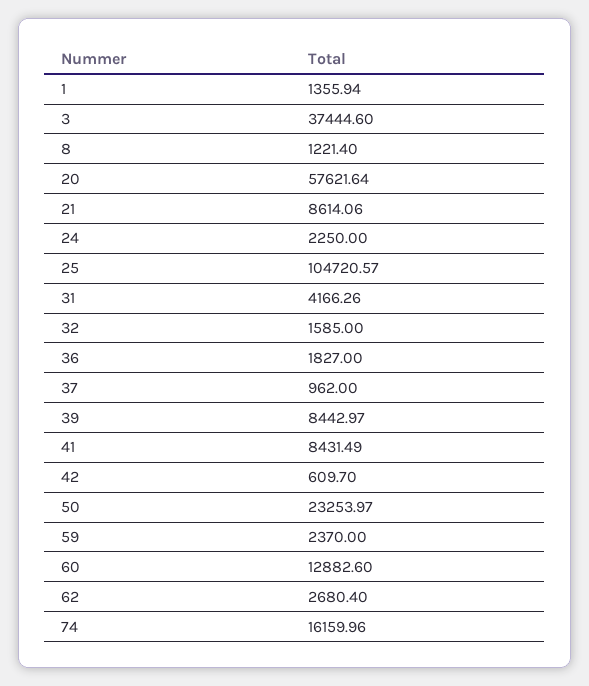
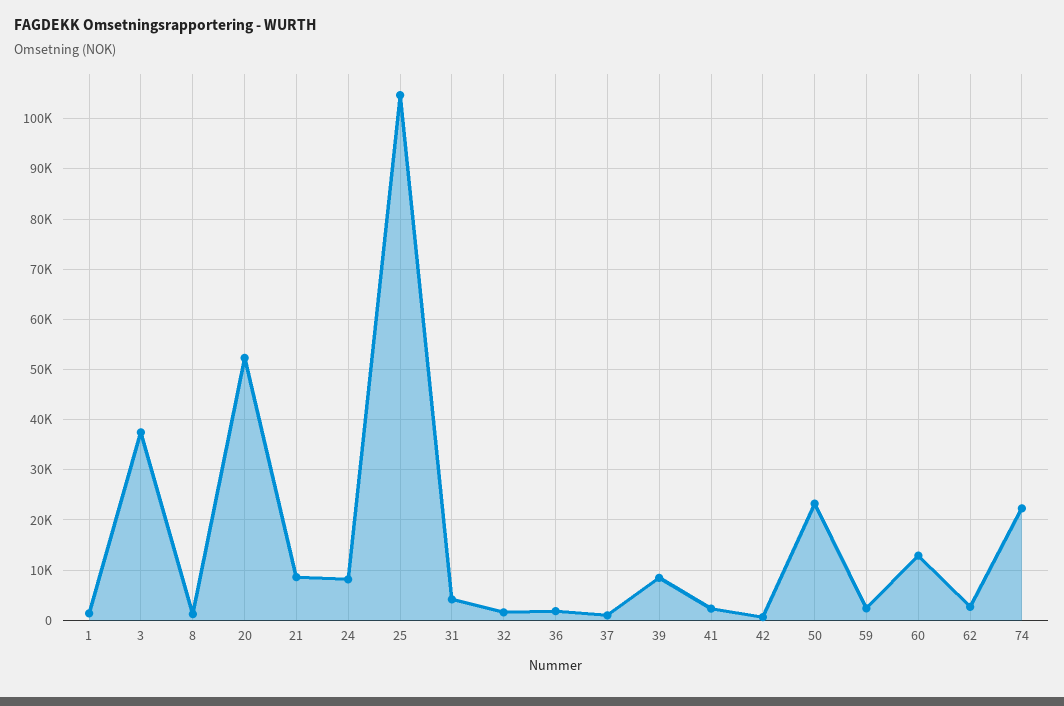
20: 57621.64 -> 52000
24: 2250 -> 8000
41: 8431.49 -> 2000
74: 16159.96 -> 22000

